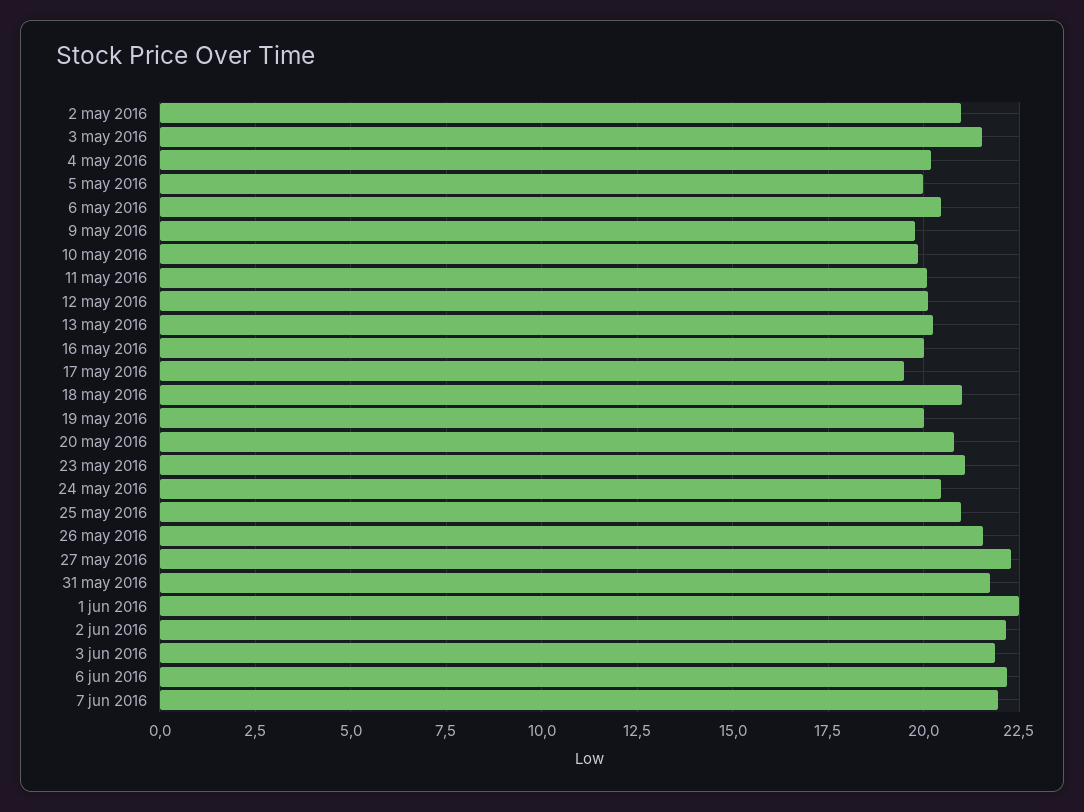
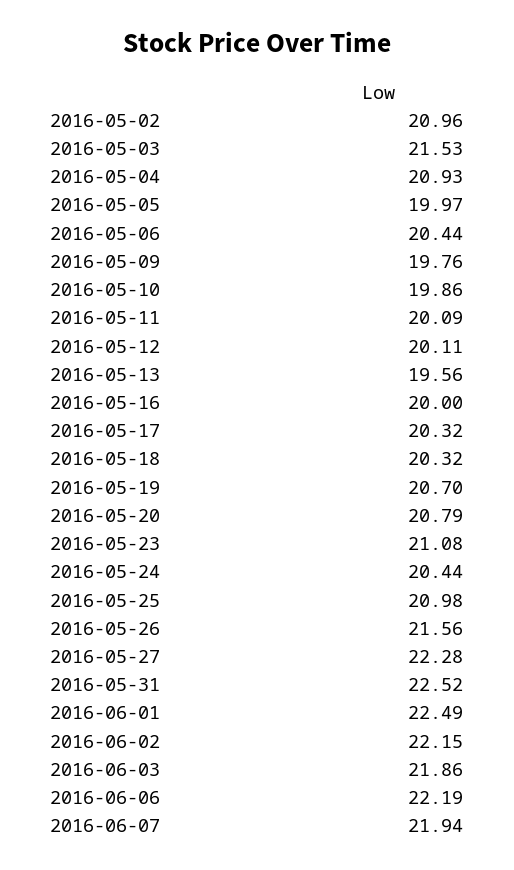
4 may 2016: 20.25 -> 20.93
13 may 2016: 20.25 -> 19.56
17 may 2016: 19.5 -> 20.32
18 may 2016: 21 -> 20.32
19 may 2016: 20 -> 20.7
31 may 2016: 21.75 -> 22.52

